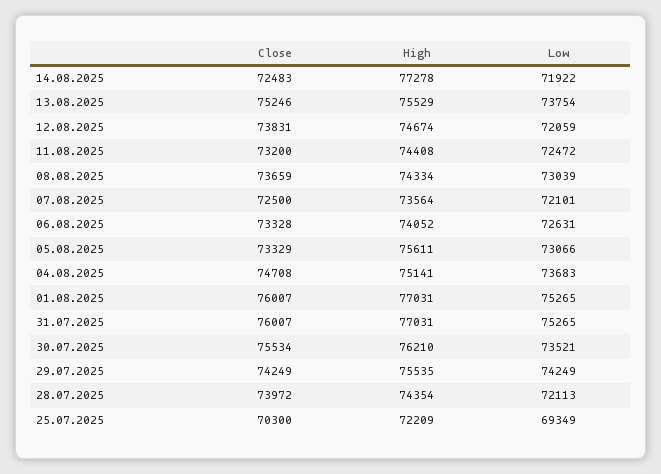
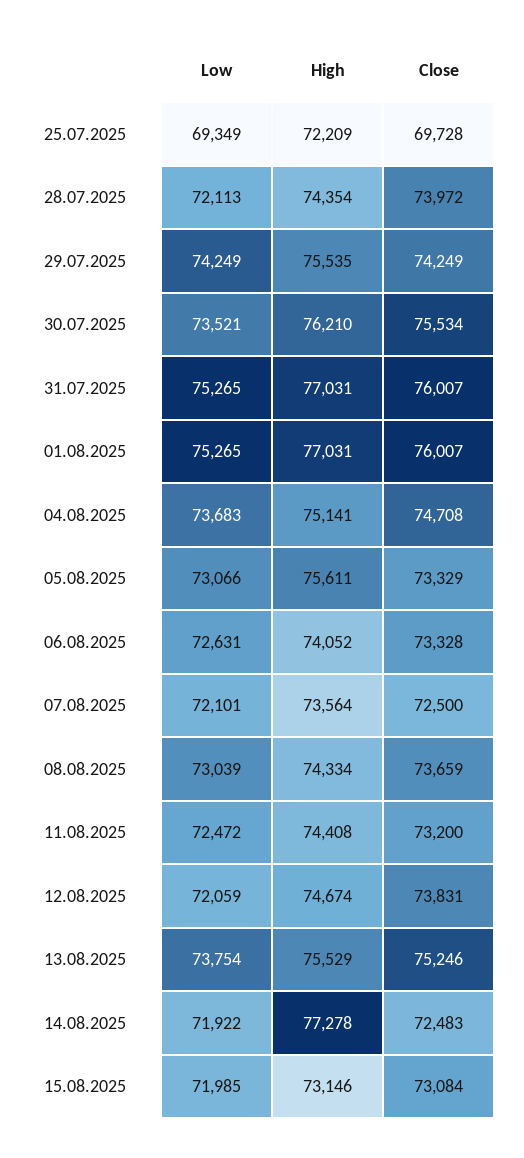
Close, 25.07.2025: 70300 -> 69728
Low, 15.08.2025: none -> 71985
High, 15.08.2025: none -> 73146
Close, 15.08.2025: none -> 73084

